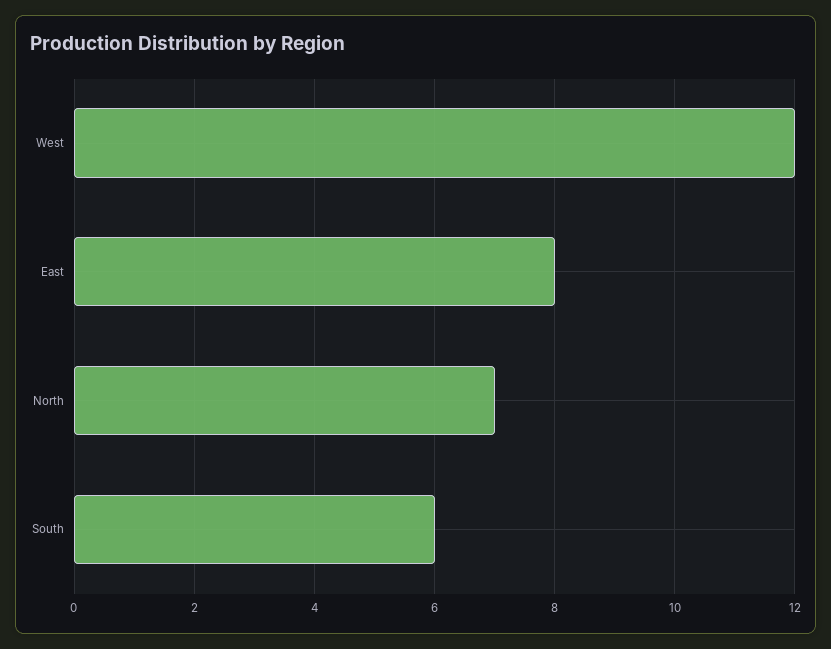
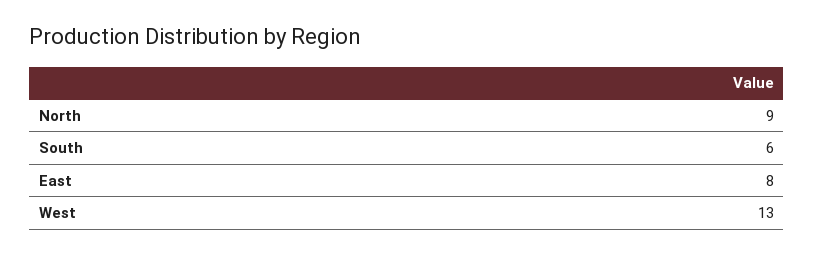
West: 12 -> 13
North: 7 -> 9

